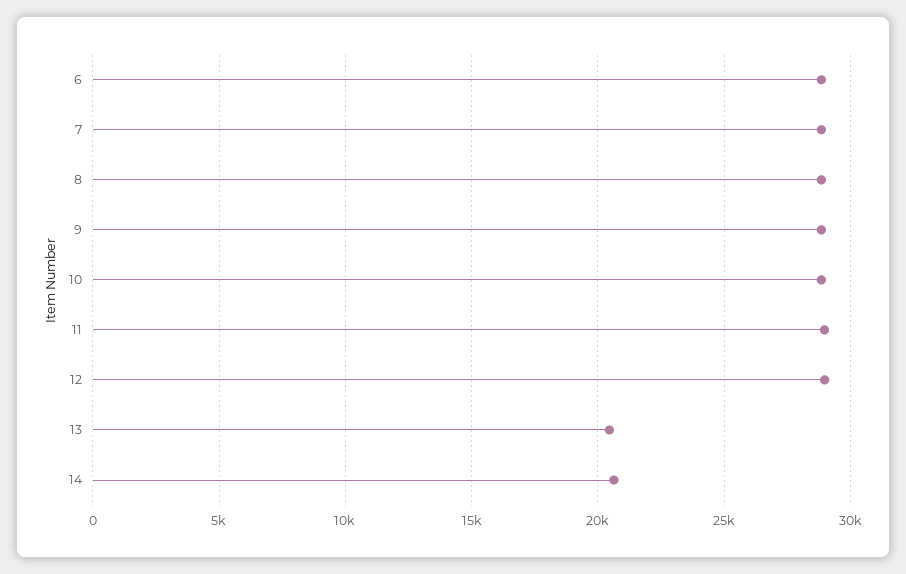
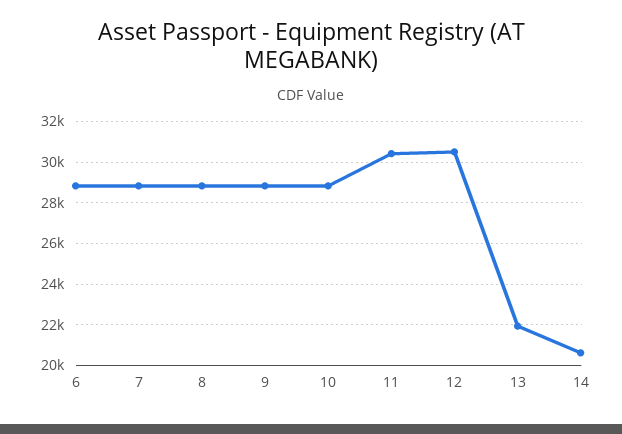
11: 29000 -> 30500
12: 29000 -> 30500
13: 20500 -> 22000

